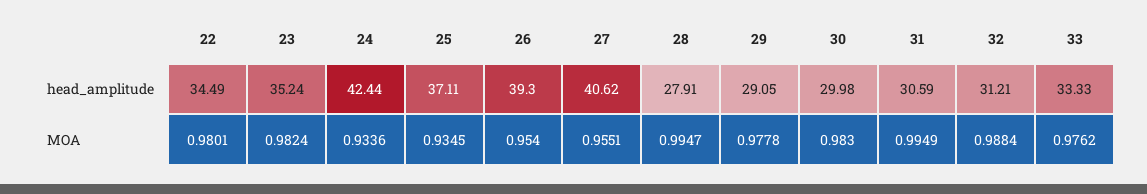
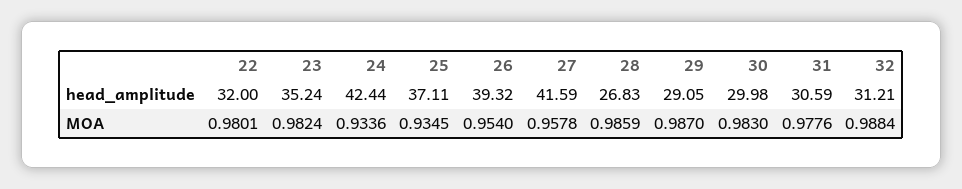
22, head_amplitude: 34.49 -> 32
26, head_amplitude: 39.3 -> 39.32
27, head_amplitude: 40.62 -> 41.59
28, head_amplitude: 27.91 -> 26.83
33, head_amplitude: 33.33 -> none
27, MOA: 0.9551 -> 0.9578
28, MOA: 0.9947 -> 0.9859
29, MOA: 0.9778 -> 0.987
31, MOA: 0.9949 -> 0.9776
33, MOA: 0.9762 -> none

